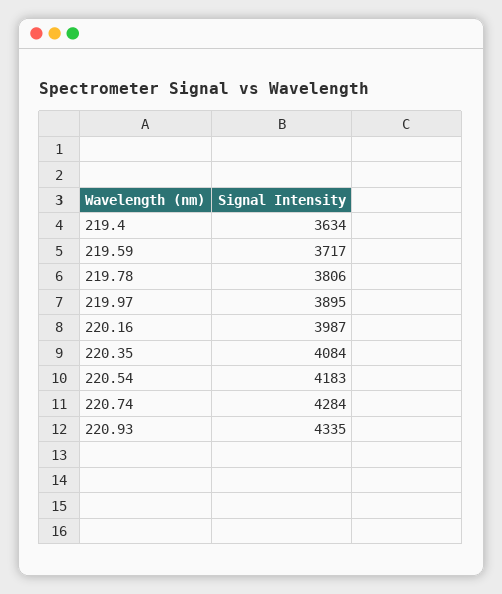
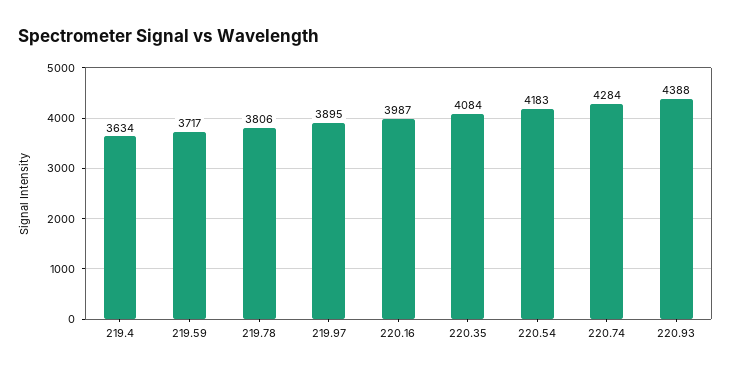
220.93: 4335 -> 4388

